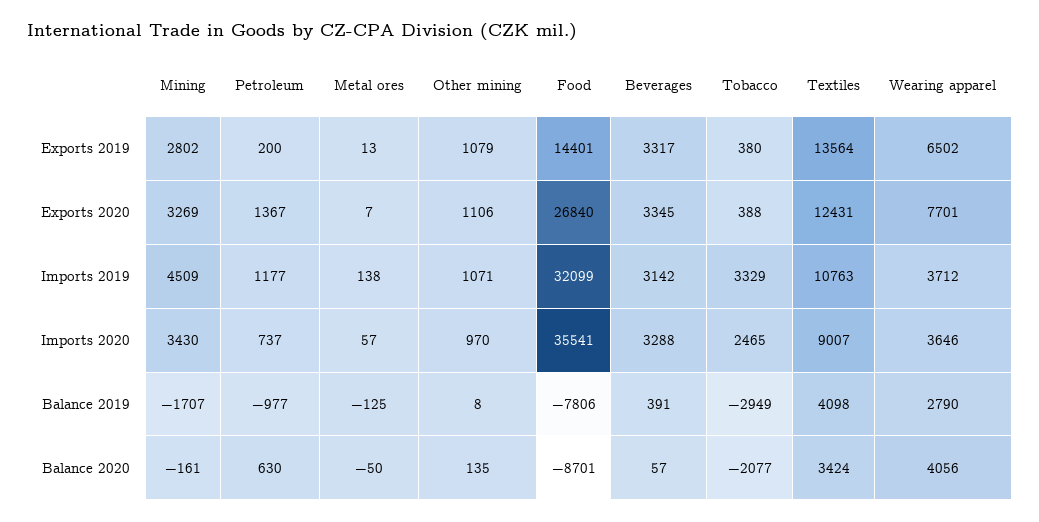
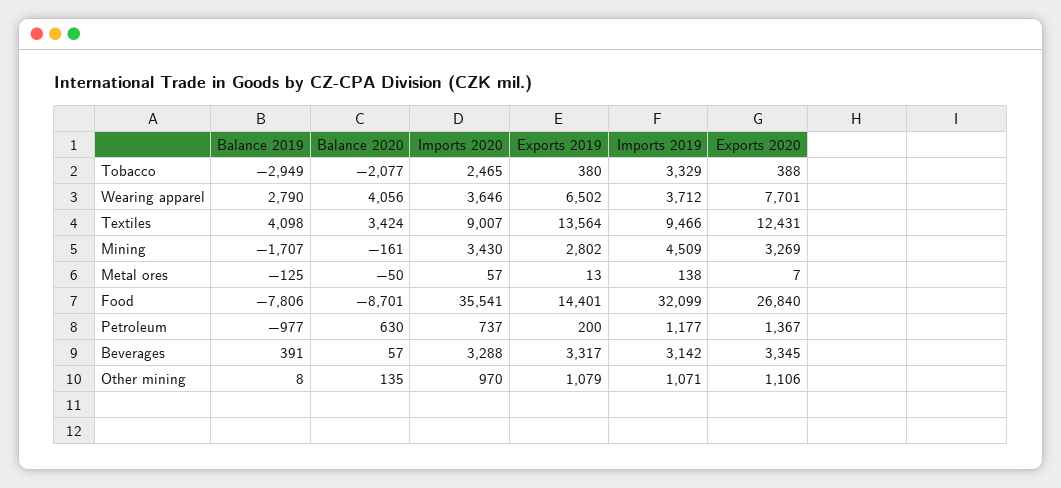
Textiles, Imports 2019: 10763 -> 9466

